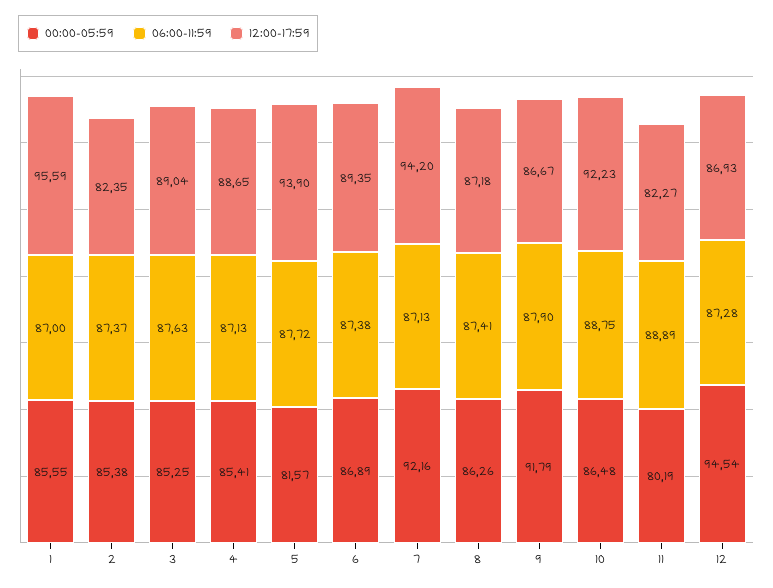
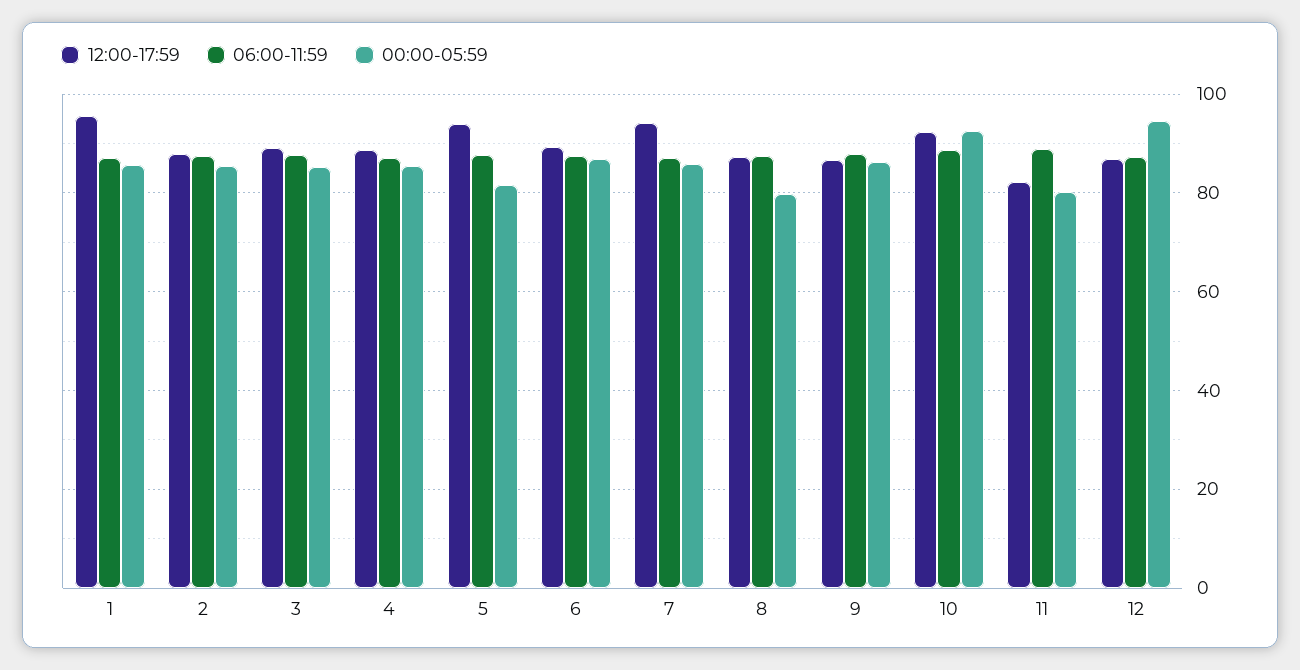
12:00-17:59, 2: 82.35 -> 88
00:00-05:59, 7: 92.16 -> 86
00:00-05:59, 8: 86.26 -> 80
00:00-05:59, 9: 91.79 -> 86
00:00-05:59, 10: 86.48 -> 92

